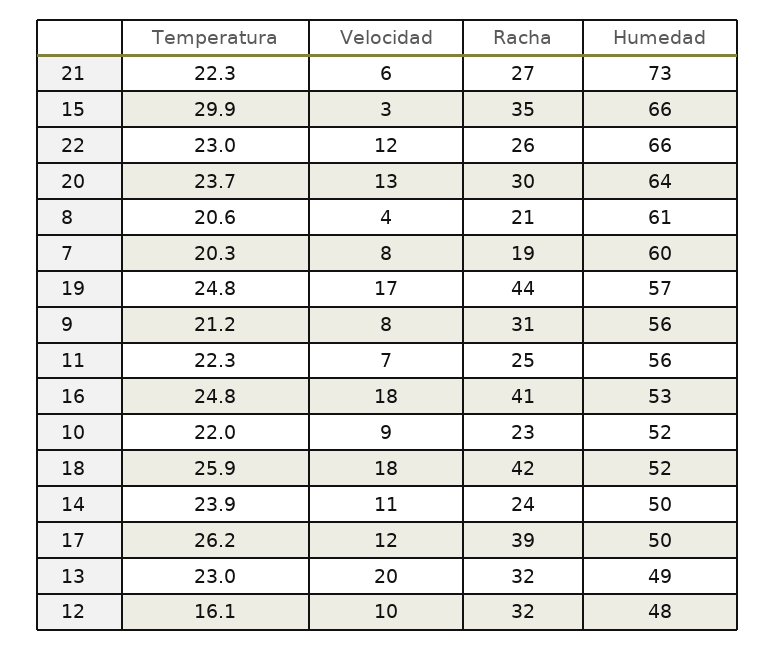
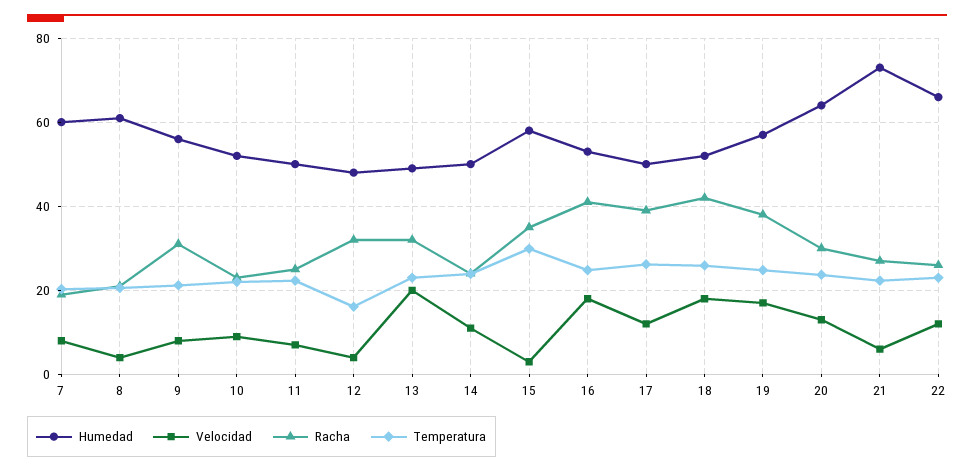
Humedad, 15: 66 -> 58
Racha, 19: 44 -> 38
Humedad, 11: 56 -> 50
Velocidad, 12: 10 -> 4

